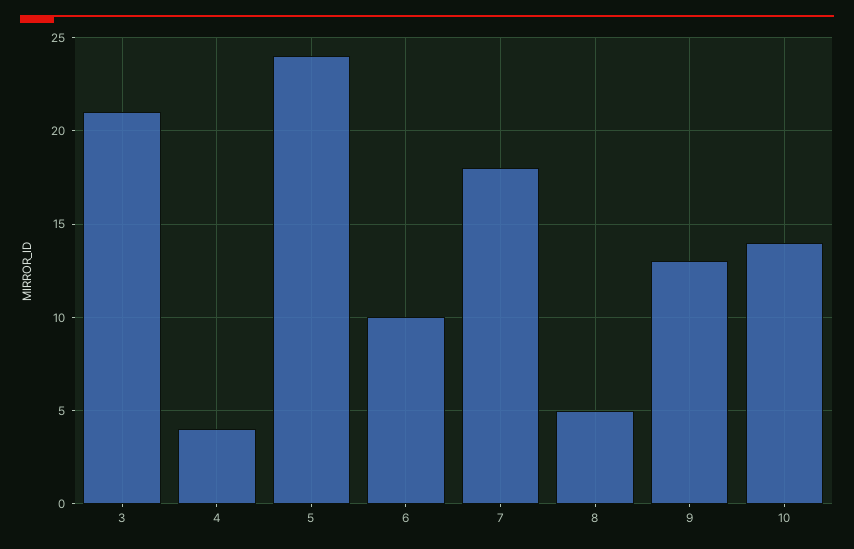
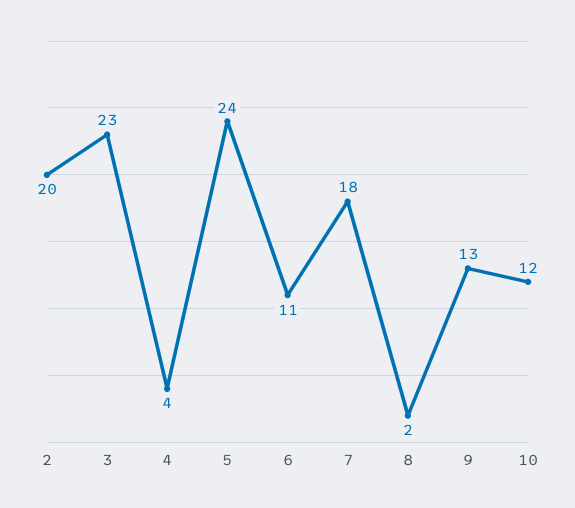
3: 21 -> 23
6: 10 -> 11
8: 5 -> 2
10: 14 -> 12
2: none -> 20

